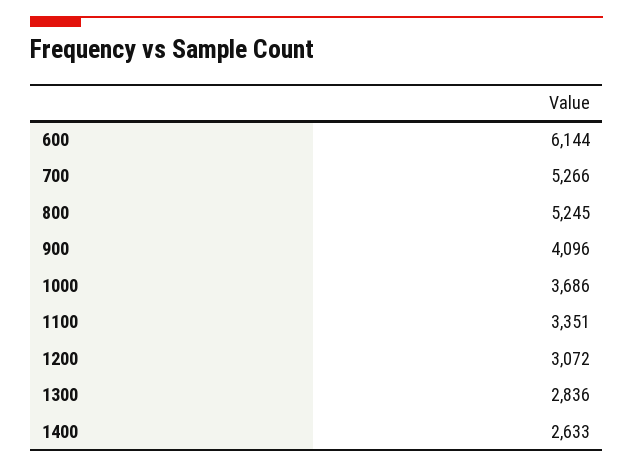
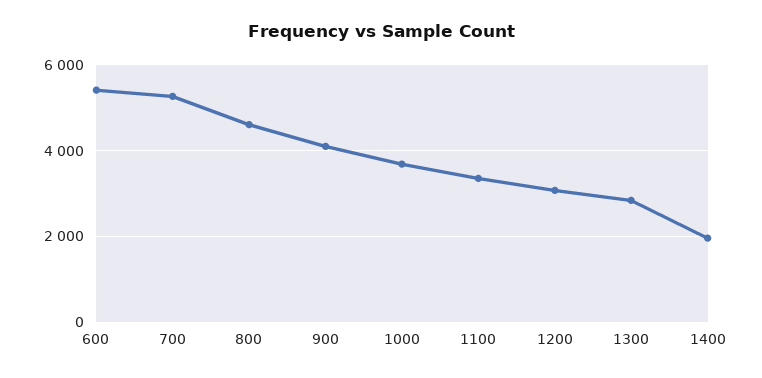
600: 6144 -> 5400
800: 5245 -> 4600
1400: 2633 -> 2000

